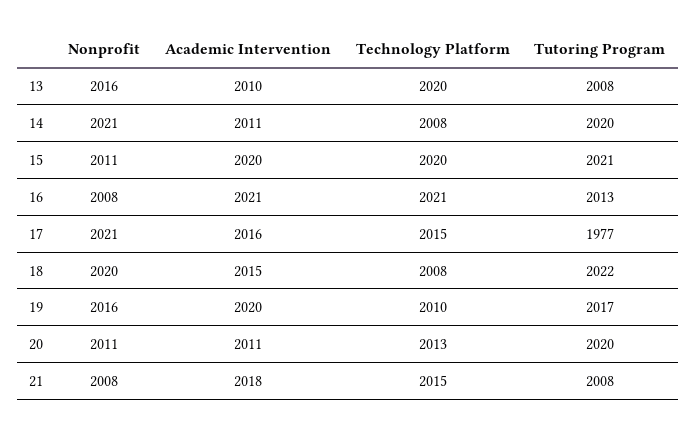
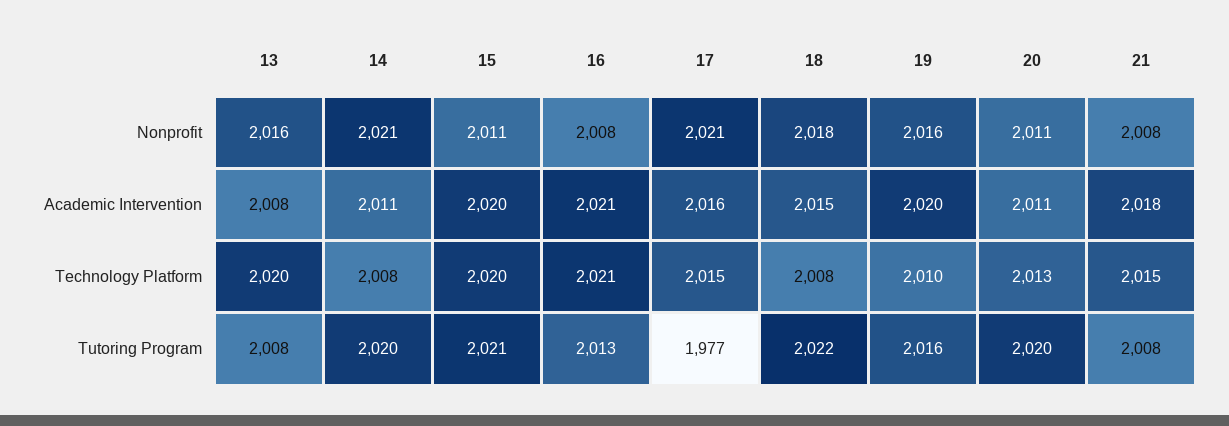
Academic Intervention, 13: 2010 -> 2008
Nonprofit, 18: 2020 -> 2018
Tutoring Program, 19: 2017 -> 2016

